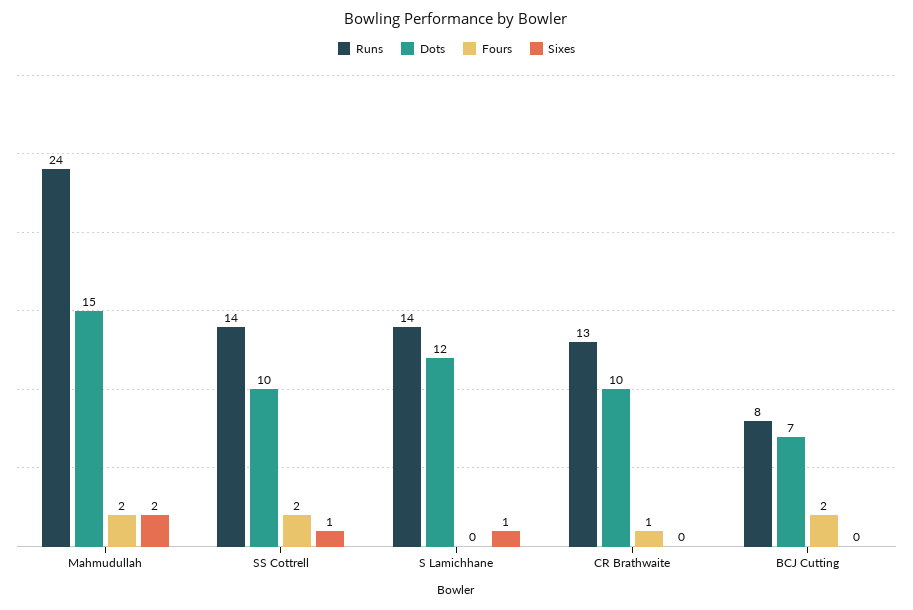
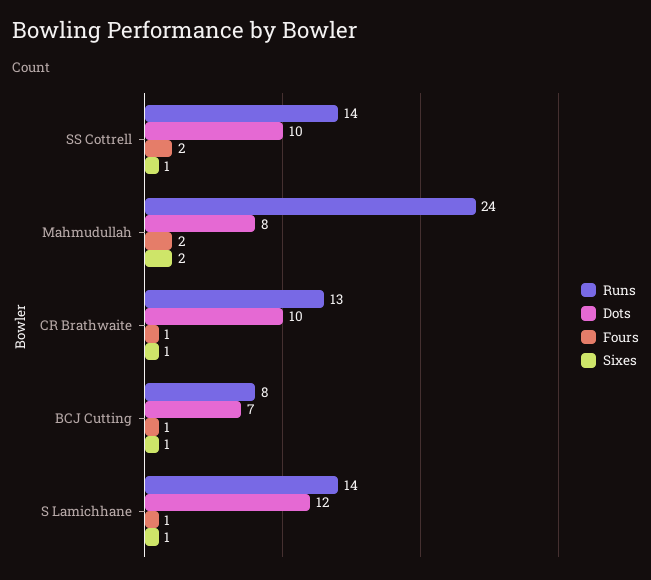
Dots, Mahmudullah: 15 -> 8
Fours, S Lamichhane: 0 -> 1
Sixes, CR Brathwaite: 0 -> 1
Fours, BCJ Cutting: 2 -> 1
Sixes, BCJ Cutting: 0 -> 1

